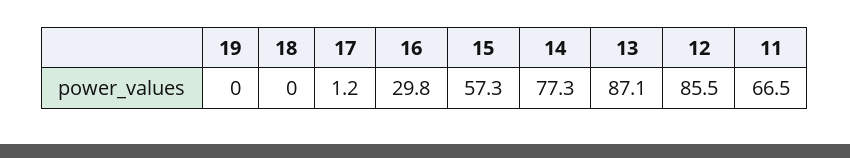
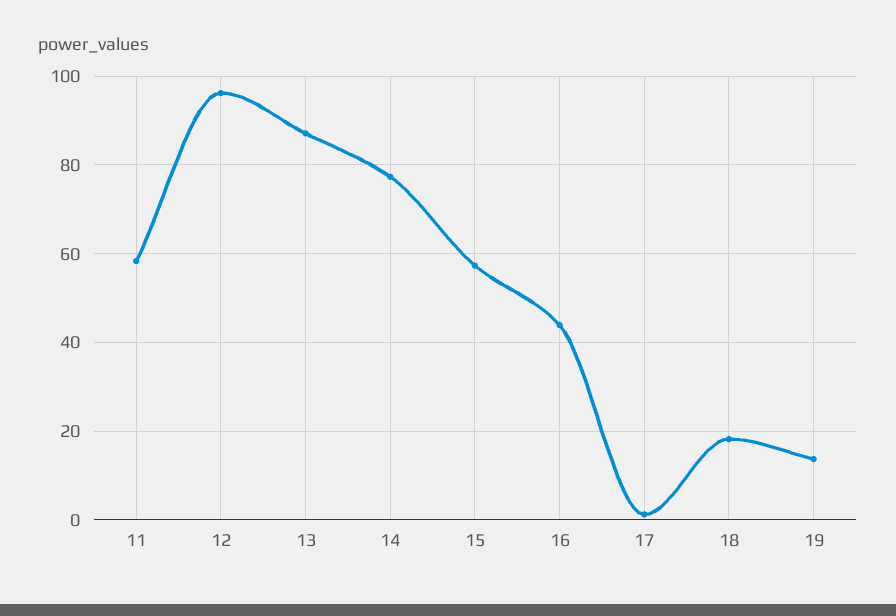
19: 0 -> 14
18: 0 -> 18
16: 29.8 -> 44
12: 85.5 -> 96
11: 66.5 -> 58

